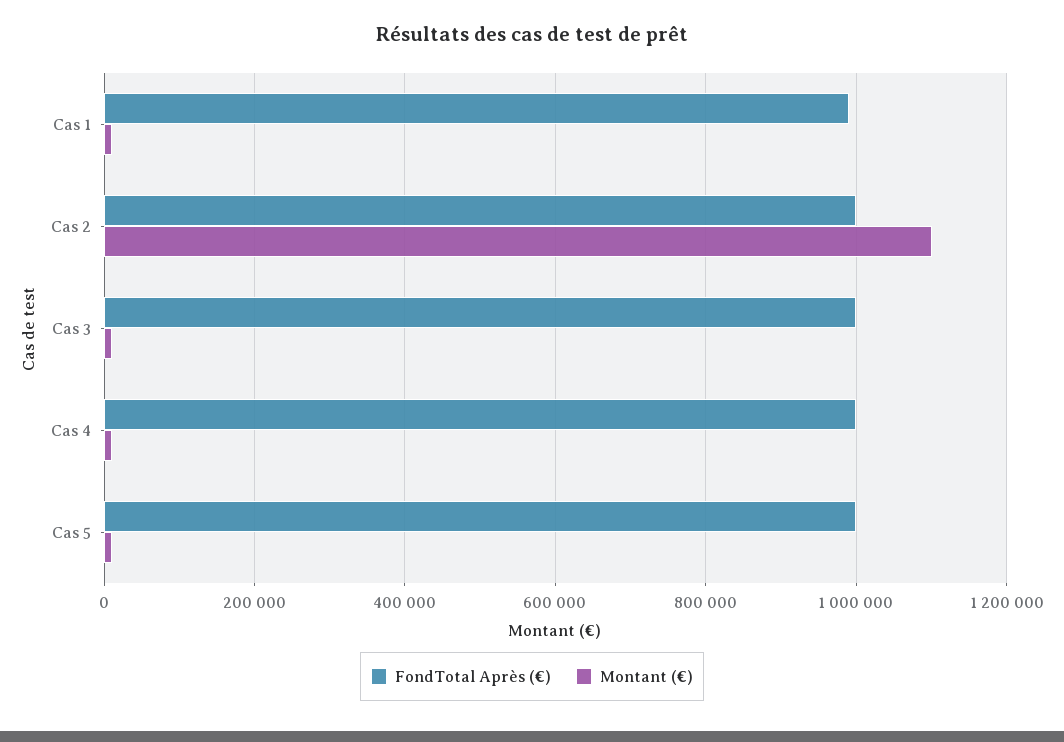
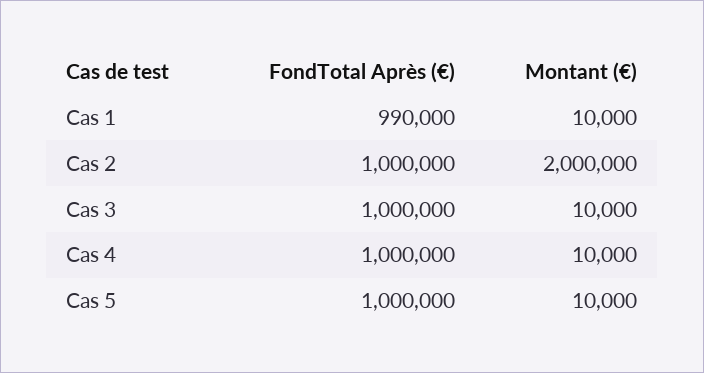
Montant (€), Cas 2: 1100000 -> 2000000

